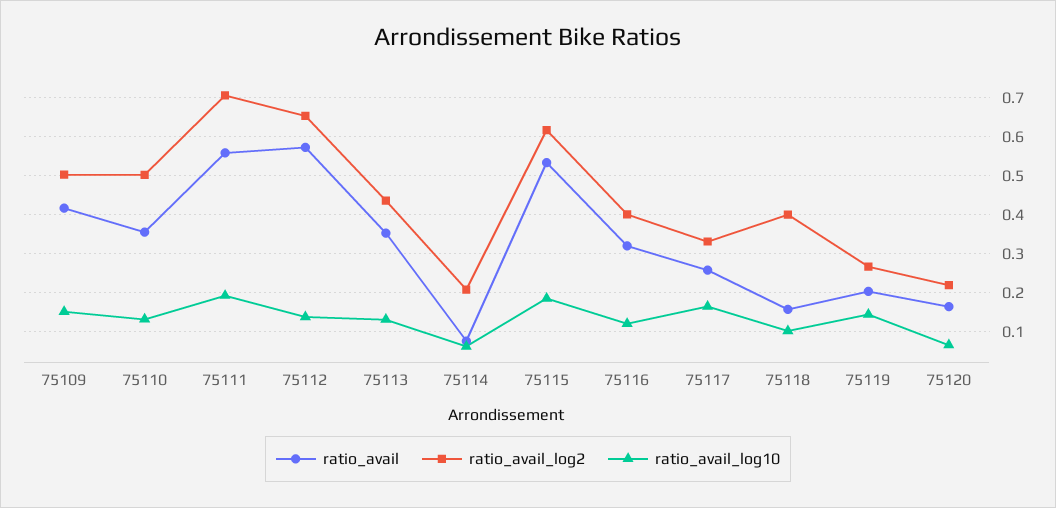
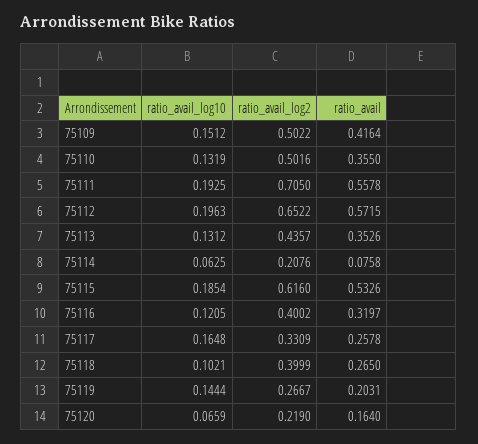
ratio_avail_log10, 75112: 0.14 -> 0.1963
ratio_avail, 75118: 0.16 -> 0.265

